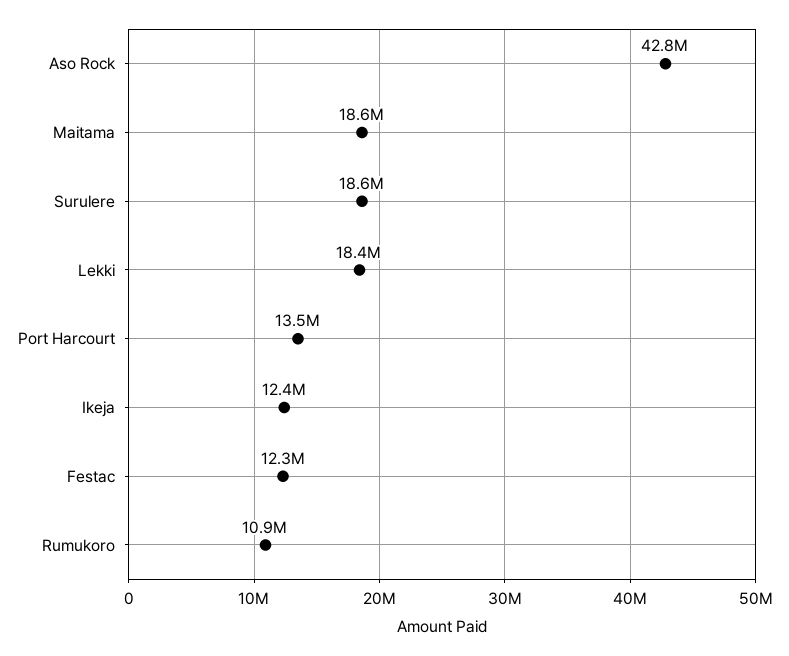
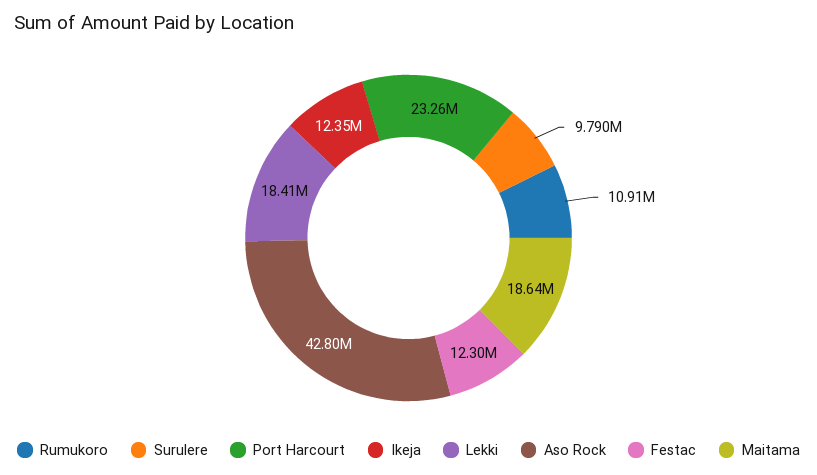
Surulere: 18600000 -> 9790000
Port Harcourt: 13500000 -> 23260000

